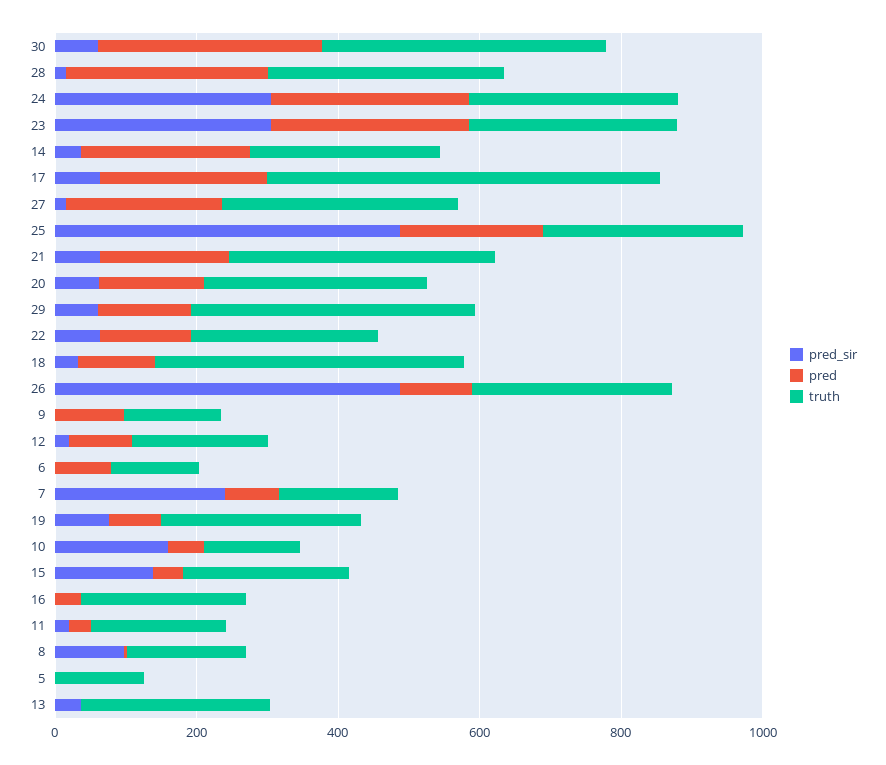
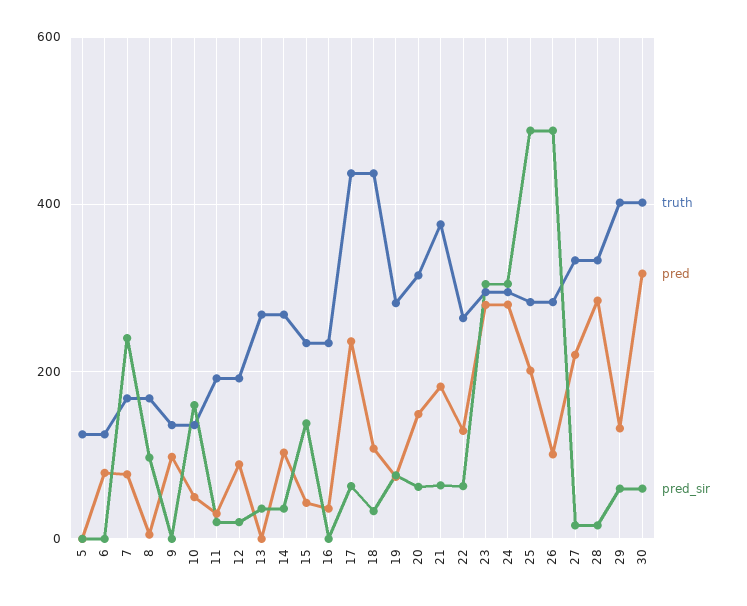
pred, 14: 250 -> 100
truth, 17: 550 -> 440

